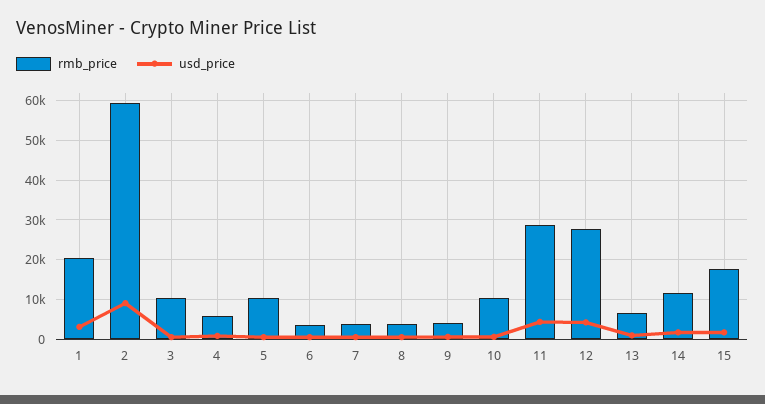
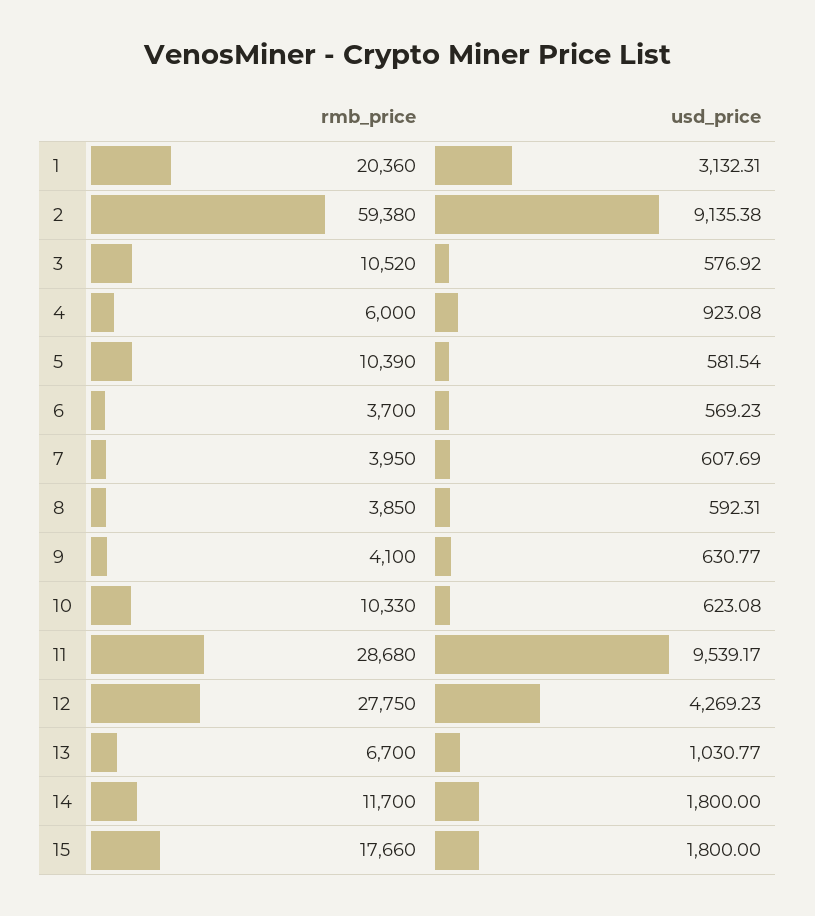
usd_price, 11: 4000 -> 9539.17

